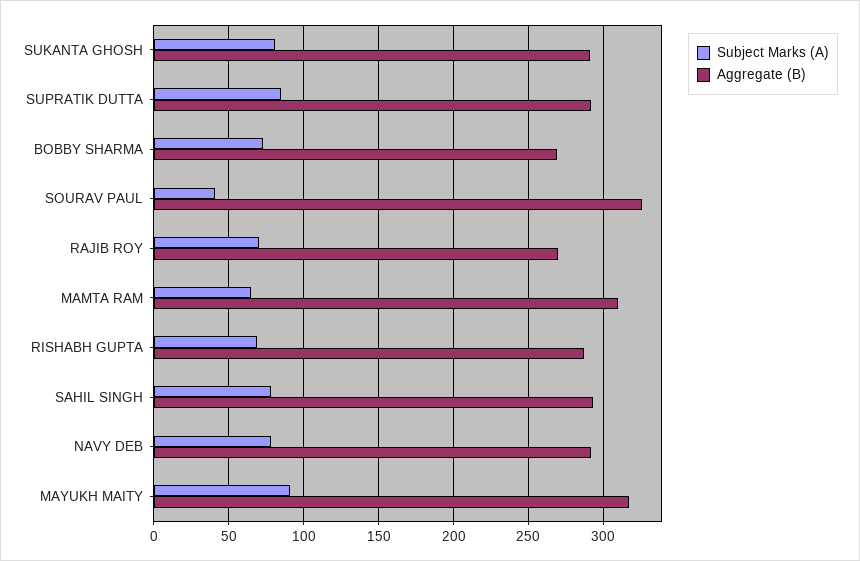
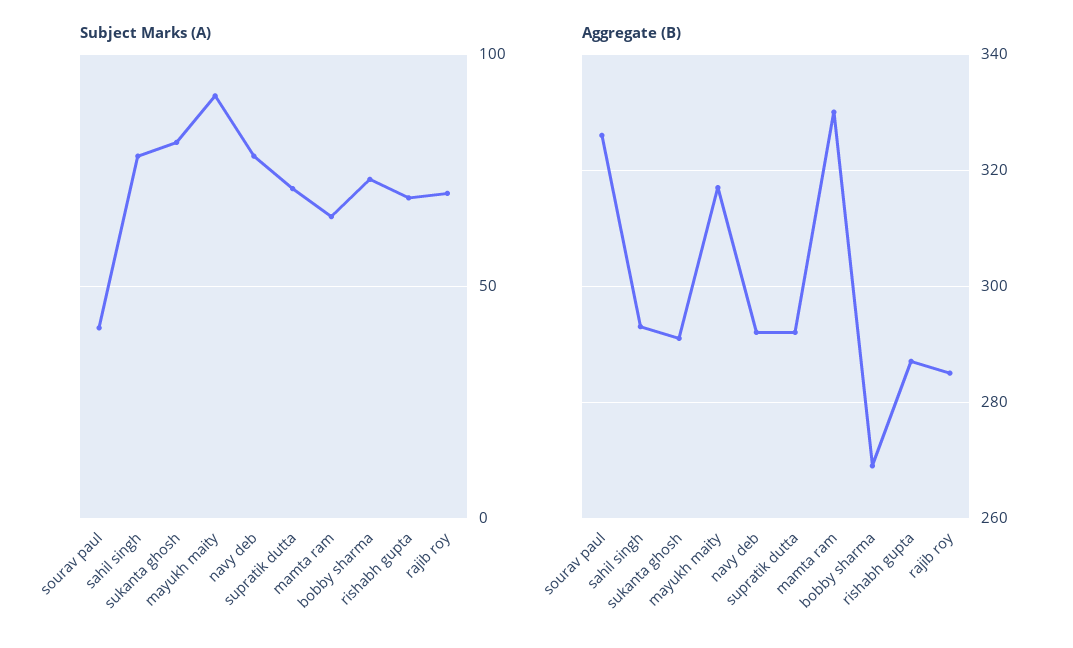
Subject Marks (A), SUPRATIK DUTTA: 85 -> 70
Aggregate (B), RAJIB ROY: 270 -> 285
Aggregate (B), MAMTA RAM: 310 -> 330

